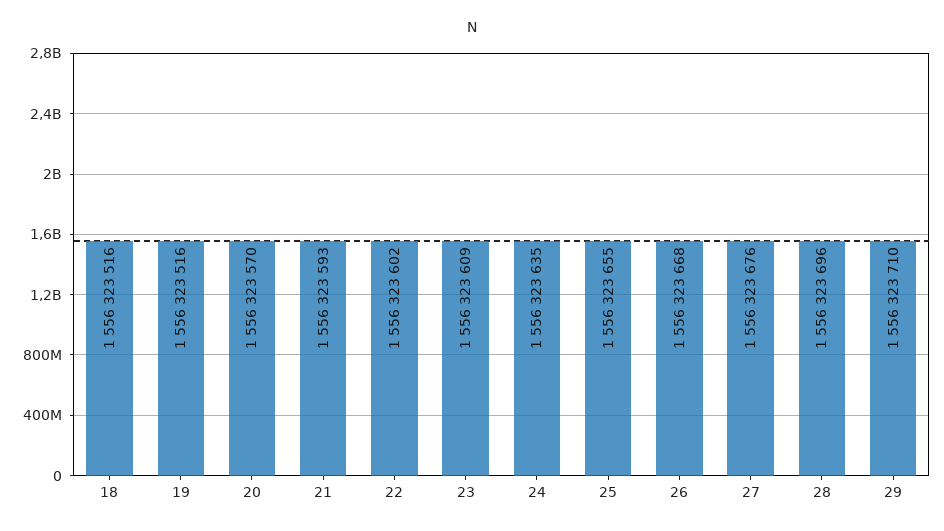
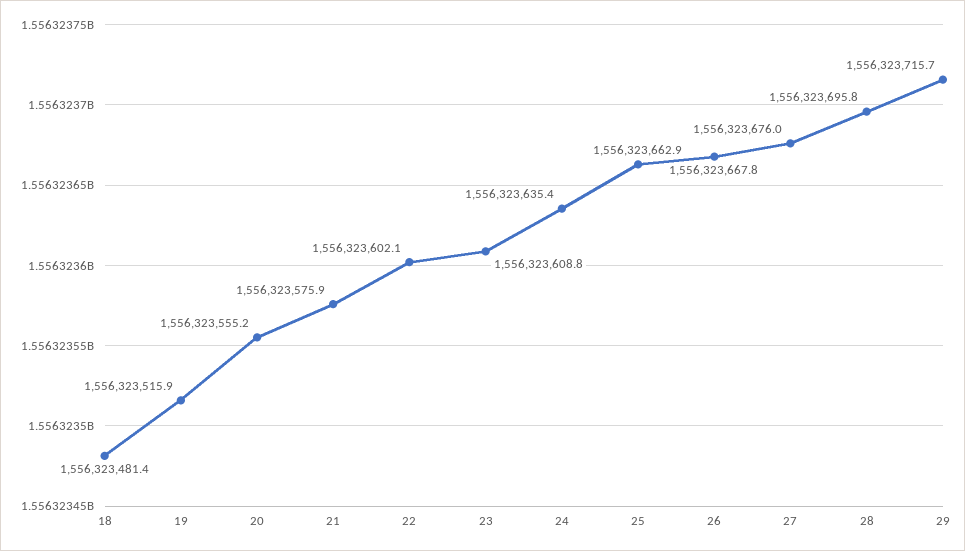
18: 1556323516 -> 1556323481.4
20: 1556323570 -> 1556323555.2
21: 1556323593 -> 1556323575.9
25: 1556323655 -> 1556323662.9
29: 1556323710 -> 1556323715.7

